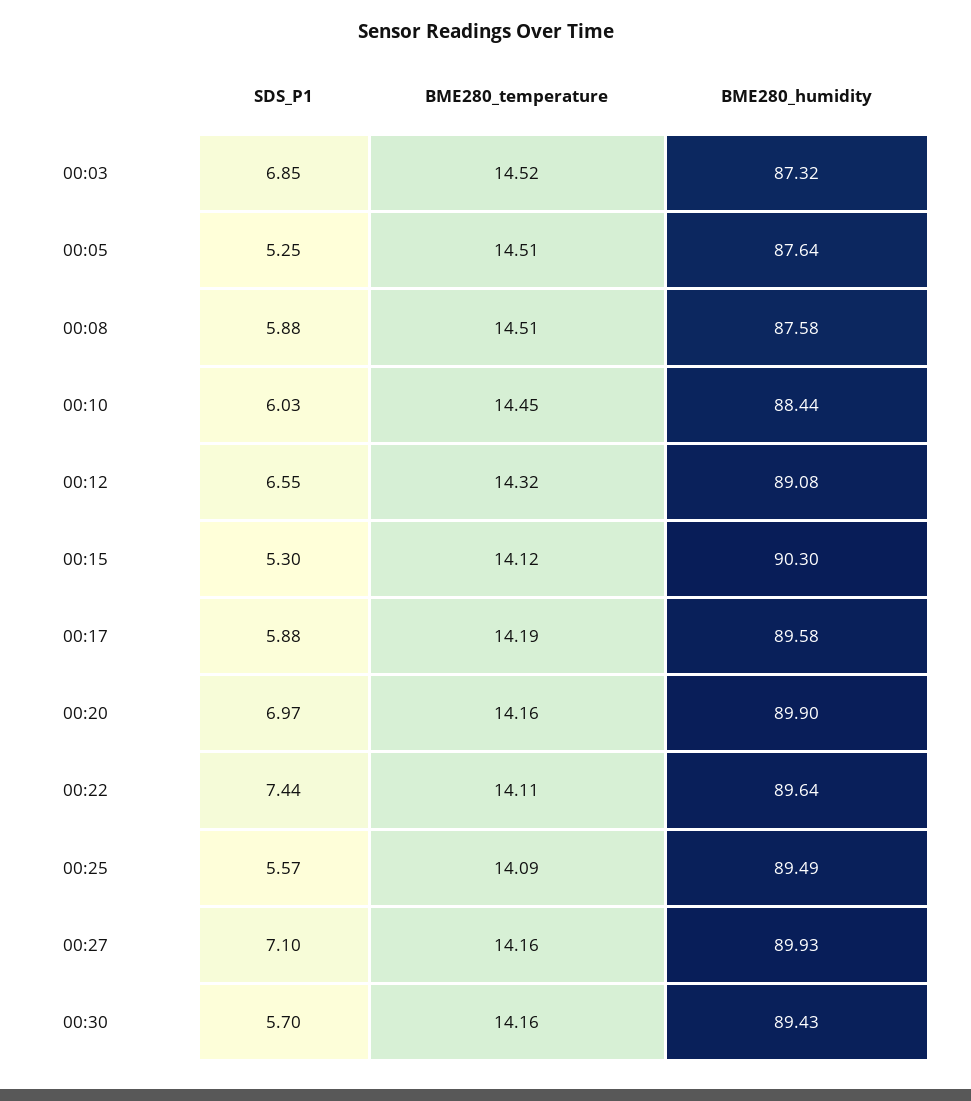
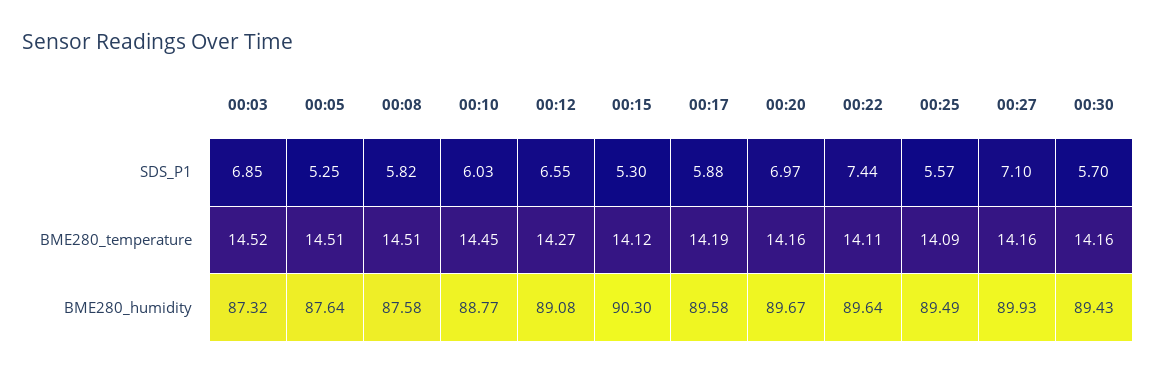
SDS_P1, 00:08: 5.88 -> 5.82
BME280_humidity, 00:10: 88.44 -> 88.77
BME280_temperature, 00:12: 14.32 -> 14.27
BME280_humidity, 00:20: 89.9 -> 89.67

